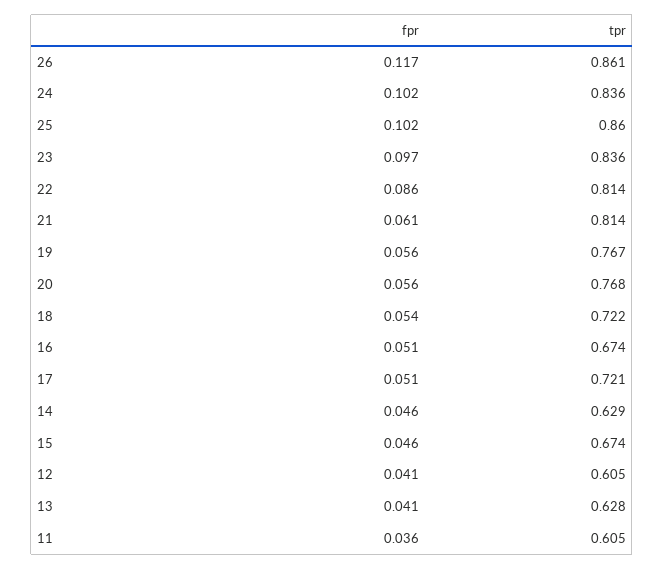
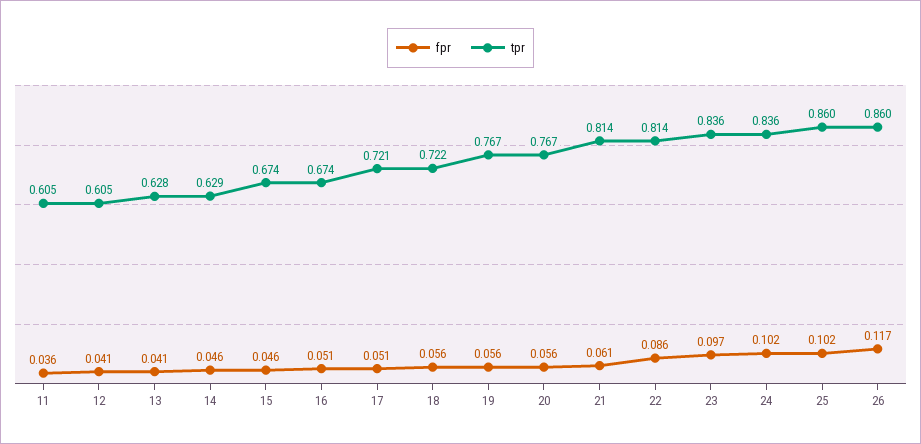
tpr, 26: 0.861 -> 0.86
tpr, 20: 0.768 -> 0.767
fpr, 18: 0.054 -> 0.056

